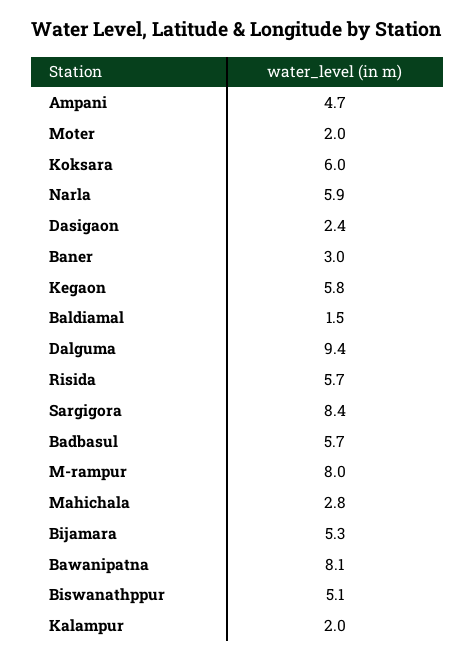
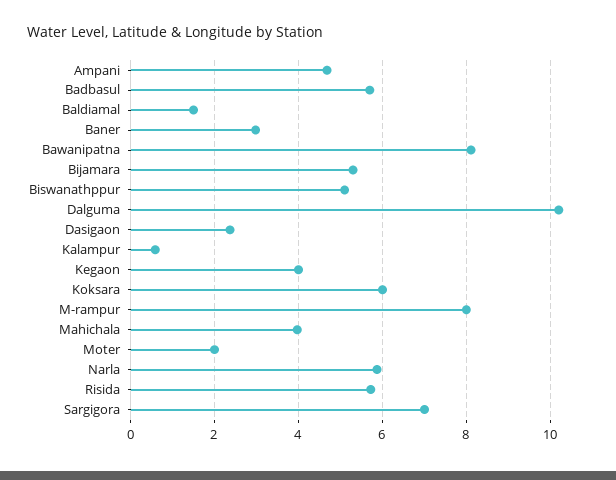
Kegaon: 5.8 -> 4
Dalguma: 9.4 -> 10.2
Sargigora: 8.4 -> 7
Mahichala: 2.8 -> 4
Kalampur: 2 -> 0.6

